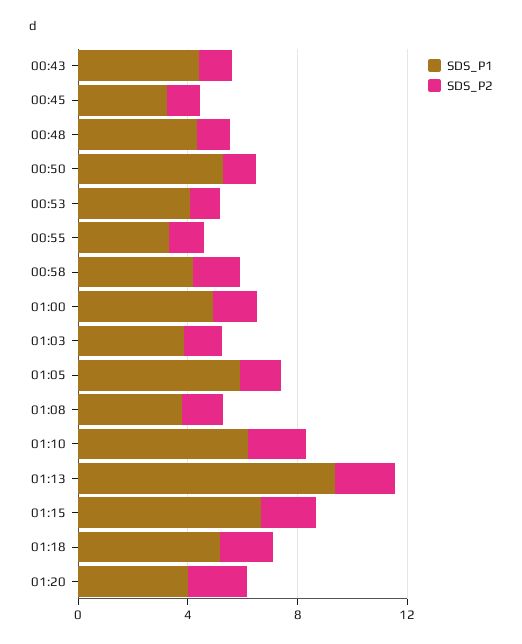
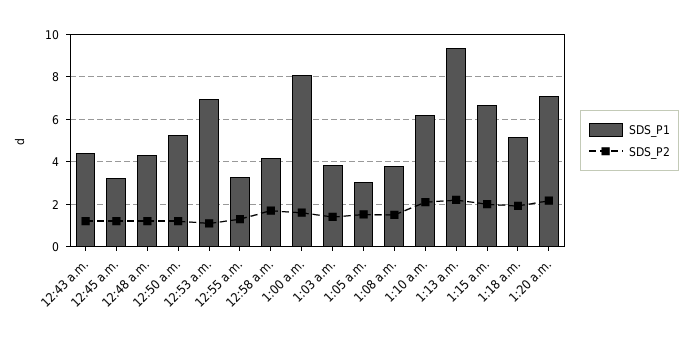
SDS_P1, 00:53: 4 -> 7
SDS_P1, 01:00: 5 -> 8
SDS_P1, 01:05: 6 -> 3
SDS_P1, 01:20: 4 -> 7

